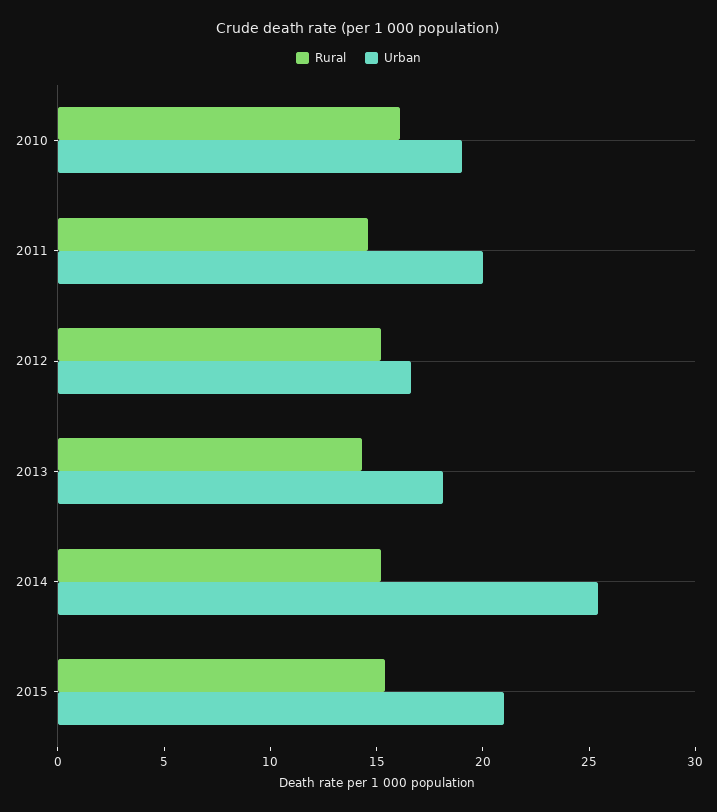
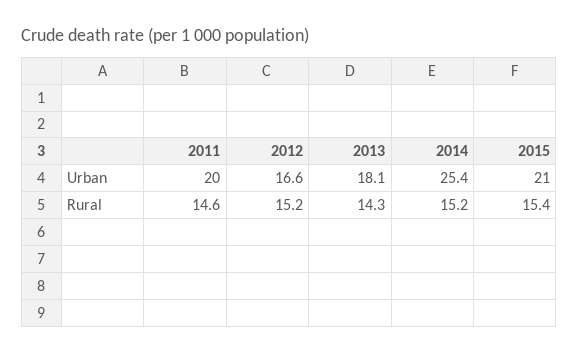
Rural, 2010: 16 -> none
Urban, 2010: 19 -> none

